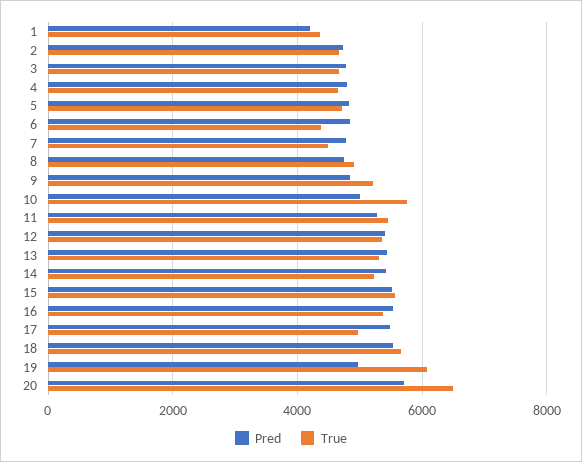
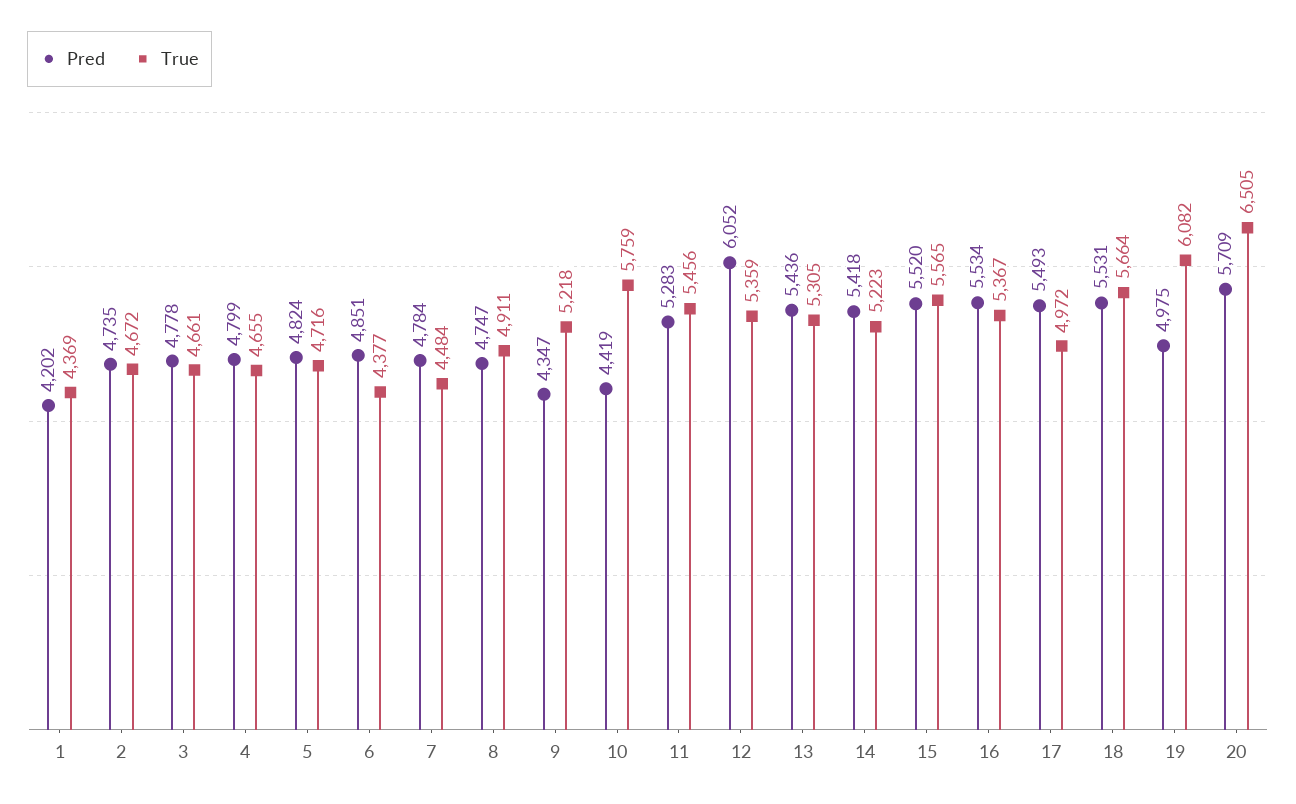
Pred, 9: 4800 -> 4347
Pred, 10: 5000 -> 4419
Pred, 12: 5400 -> 6052

